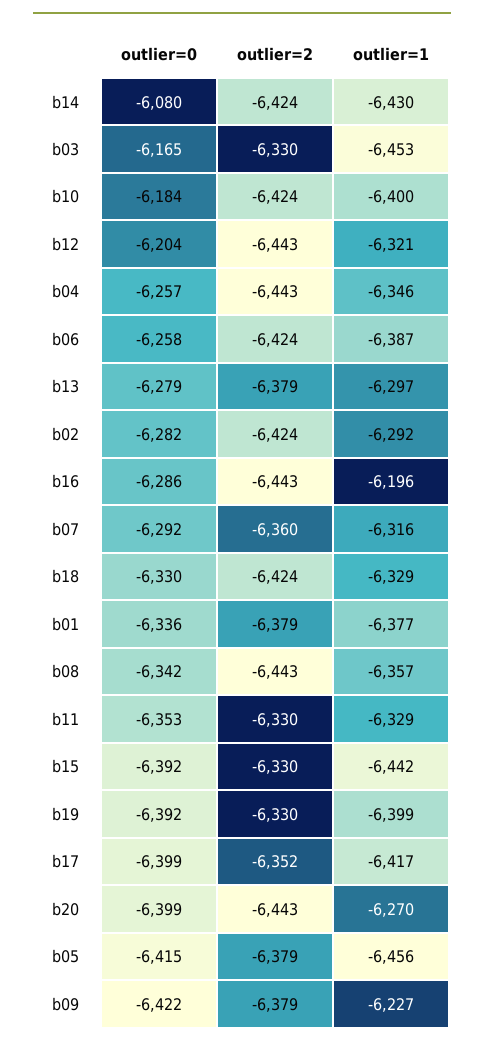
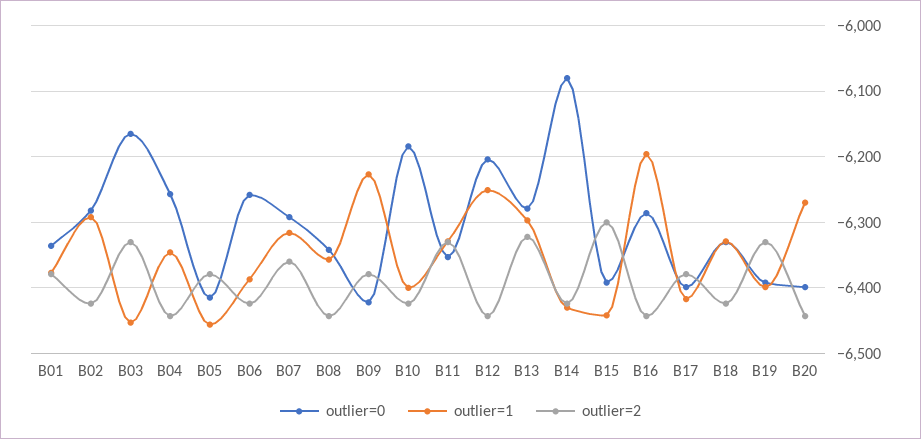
outlier=1, b12: -6321 -> -6250
outlier=2, b13: -6379 -> -6320
outlier=2, b15: -6330 -> -6300
outlier=2, b17: -6352 -> -6380

